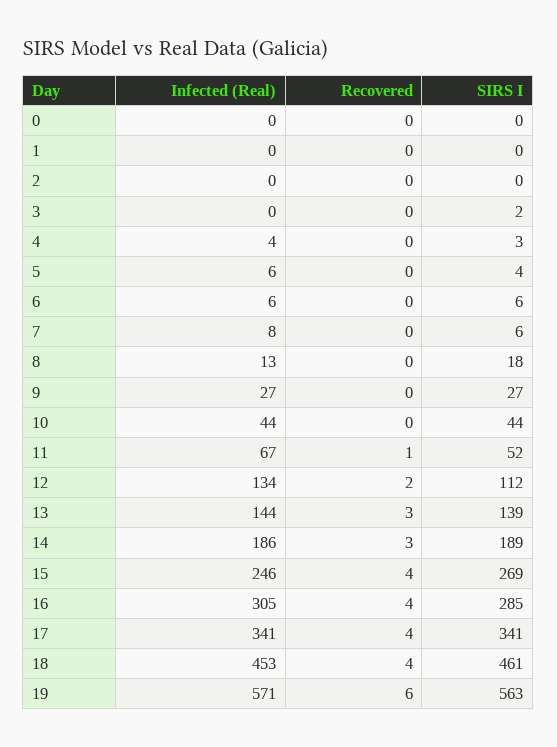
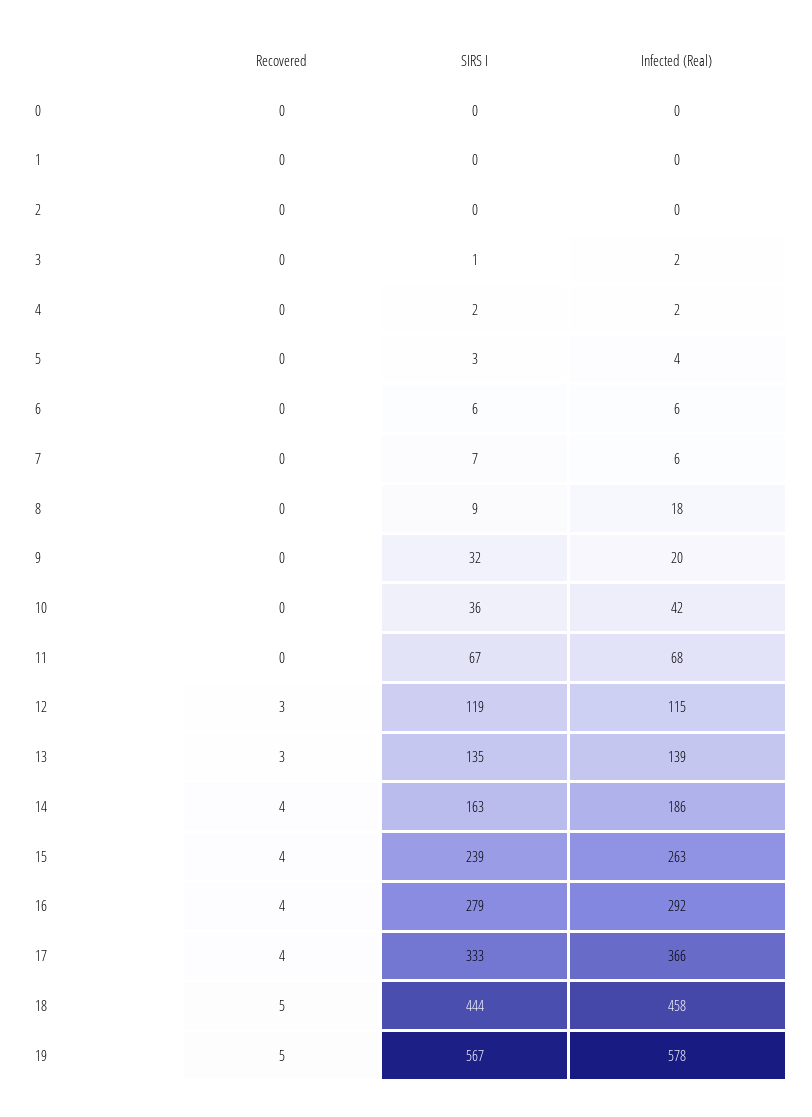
Infected (Real), 3: 0 -> 2
SIRS I, 3: 2 -> 1
Infected (Real), 4: 4 -> 2
SIRS I, 4: 3 -> 2
Infected (Real), 5: 6 -> 4
SIRS I, 5: 4 -> 3
Infected (Real), 7: 8 -> 6
SIRS I, 7: 6 -> 7
Infected (Real), 8: 13 -> 18
SIRS I, 8: 18 -> 9
Infected (Real), 9: 27 -> 20
SIRS I, 9: 27 -> 32
Infected (Real), 10: 44 -> 42
SIRS I, 10: 44 -> 36
Infected (Real), 11: 67 -> 68
Recovered, 11: 1 -> 0
SIRS I, 11: 52 -> 67
Infected (Real), 12: 134 -> 115
Recovered, 12: 2 -> 3
SIRS I, 12: 112 -> 119
Infected (Real), 13: 144 -> 139
SIRS I, 13: 139 -> 135
Recovered, 14: 3 -> 4
SIRS I, 14: 189 -> 163
Infected (Real), 15: 246 -> 263
SIRS I, 15: 269 -> 239
Infected (Real), 16: 305 -> 292
SIRS I, 16: 285 -> 279
Infected (Real), 17: 341 -> 366
SIRS I, 17: 341 -> 333
Infected (Real), 18: 453 -> 458
Recovered, 18: 4 -> 5
SIRS I, 18: 461 -> 444
Infected (Real), 19: 571 -> 578
Recovered, 19: 6 -> 5
SIRS I, 19: 563 -> 567

